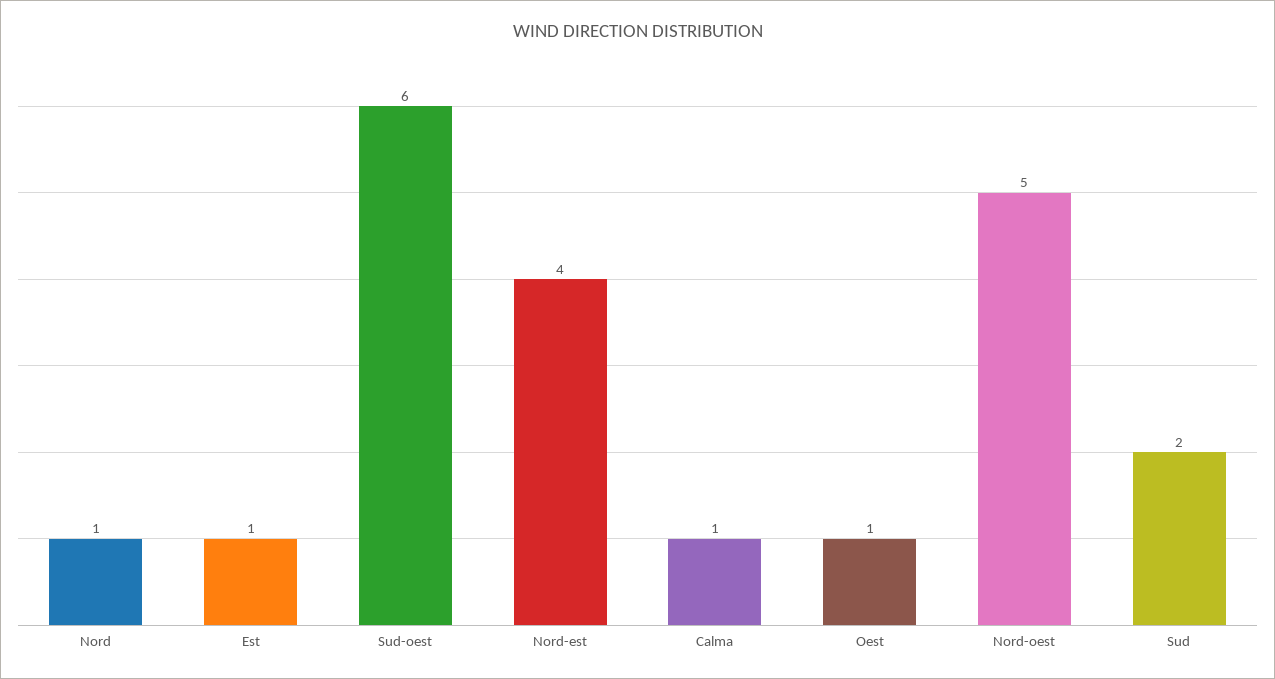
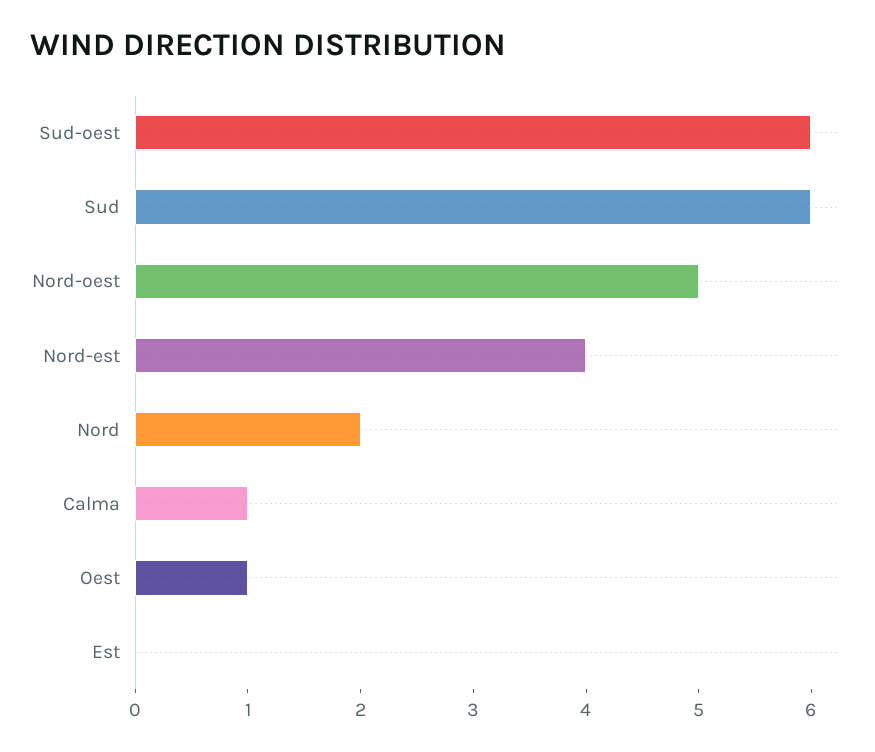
Nord: 1 -> 2
Est: 1 -> 0
Sud: 2 -> 6

